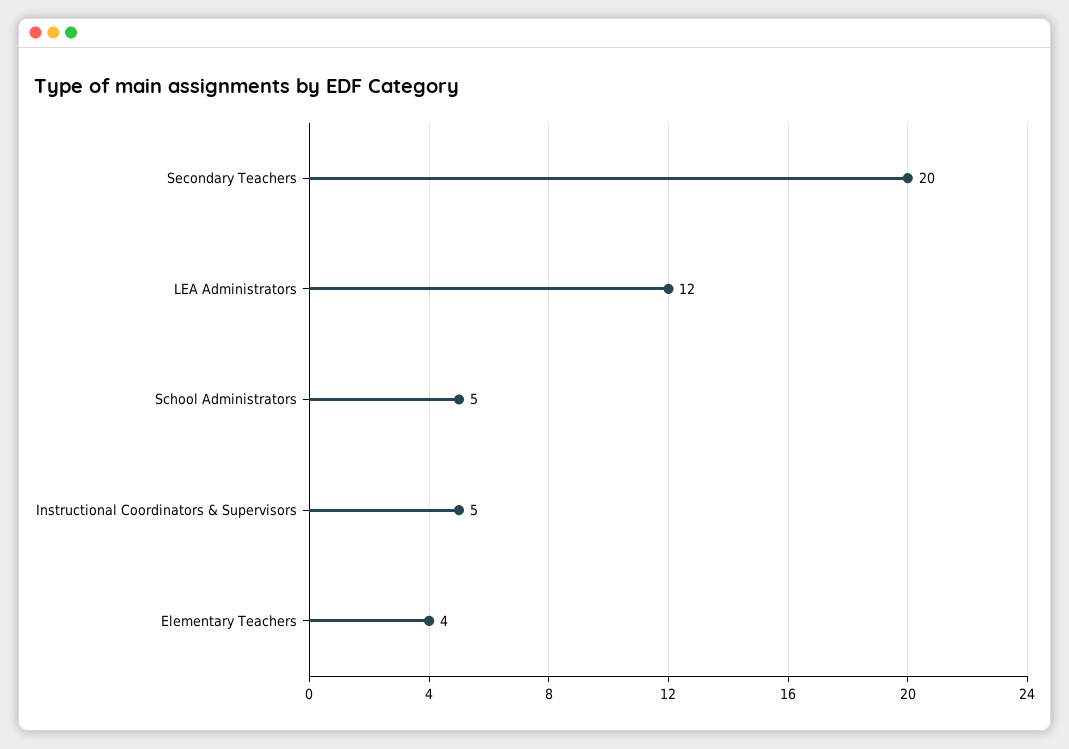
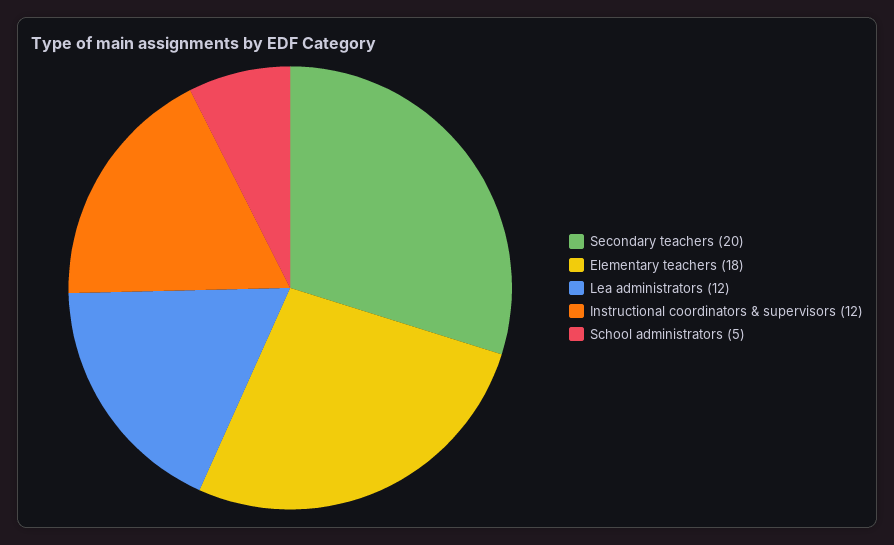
Instructional Coordinators & Supervisors: 5 -> 12
Elementary Teachers: 4 -> 18

